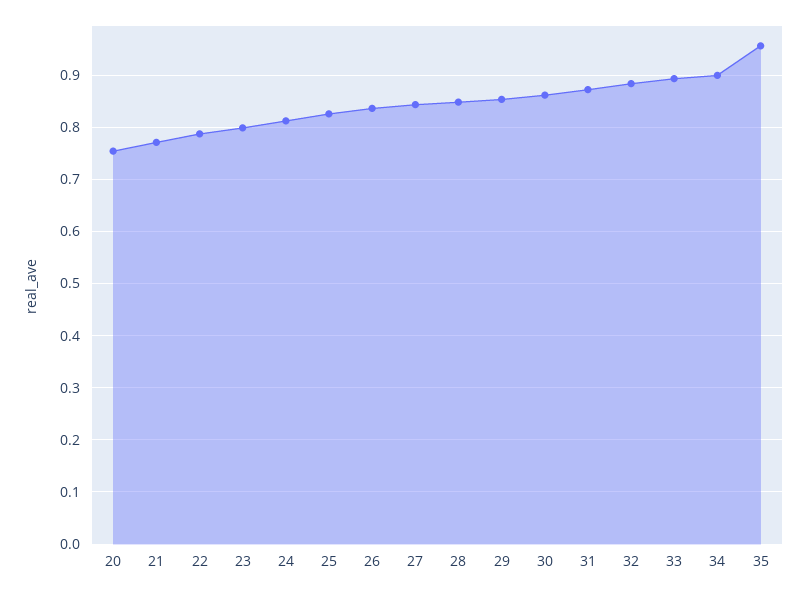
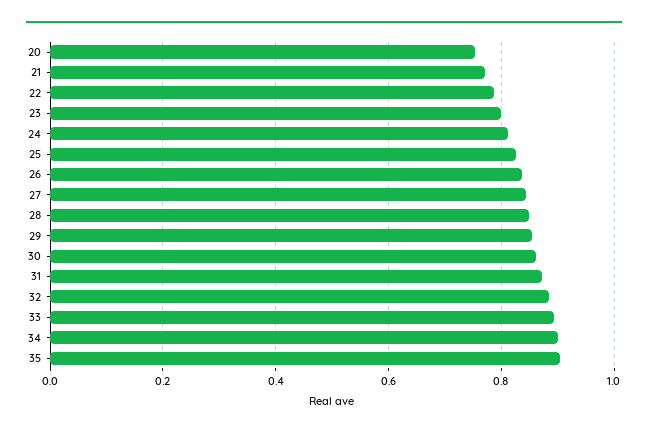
35: 0.96 -> 0.9

